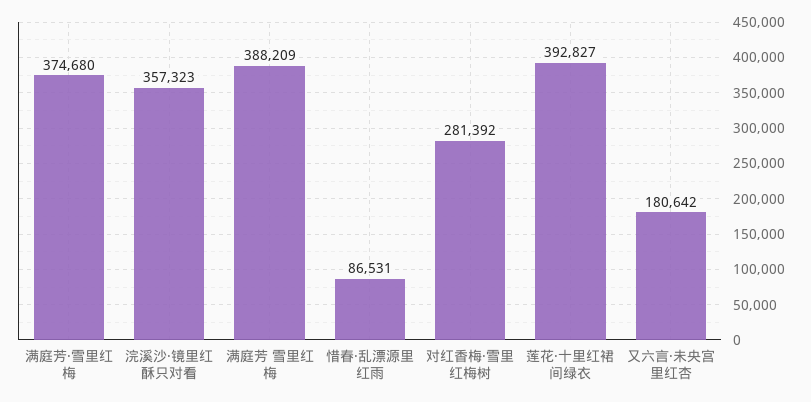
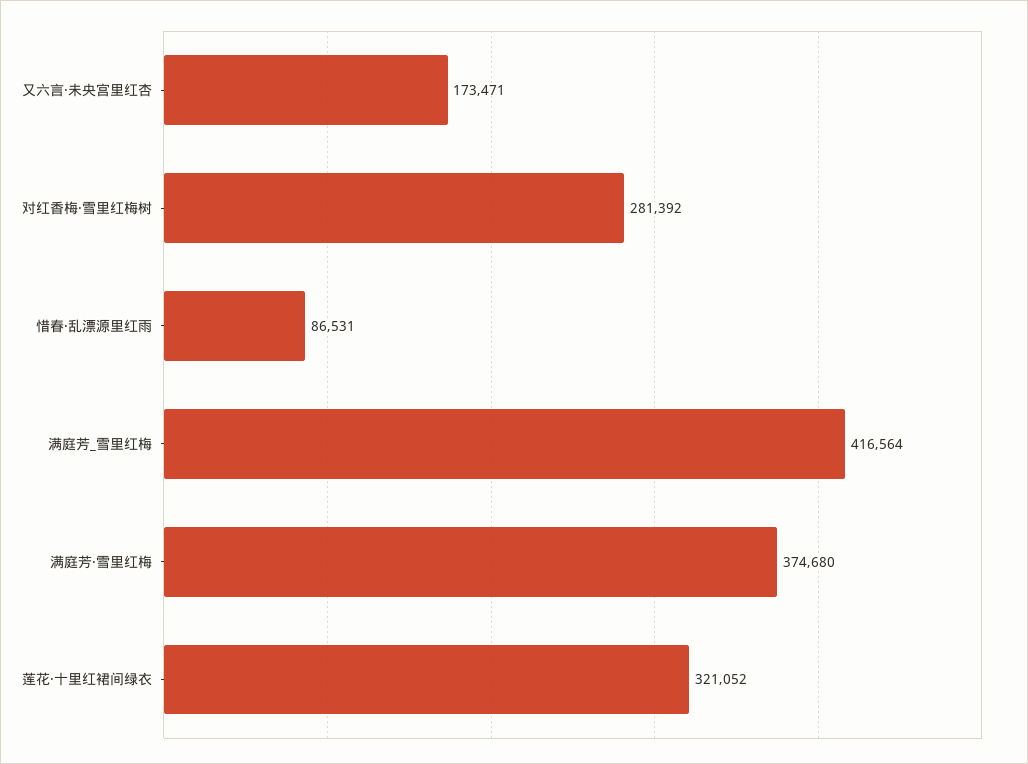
浣溪沙·镜里红酥只对看: 357323 -> none
满庭芳 雪里红梅: 388209 -> 416564
莲花·十里红裙间绿衣: 392827 -> 321052
又六言·未央宫里红杏: 180642 -> 173471

